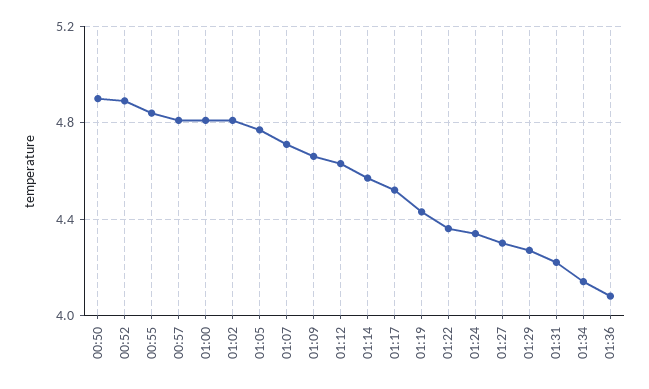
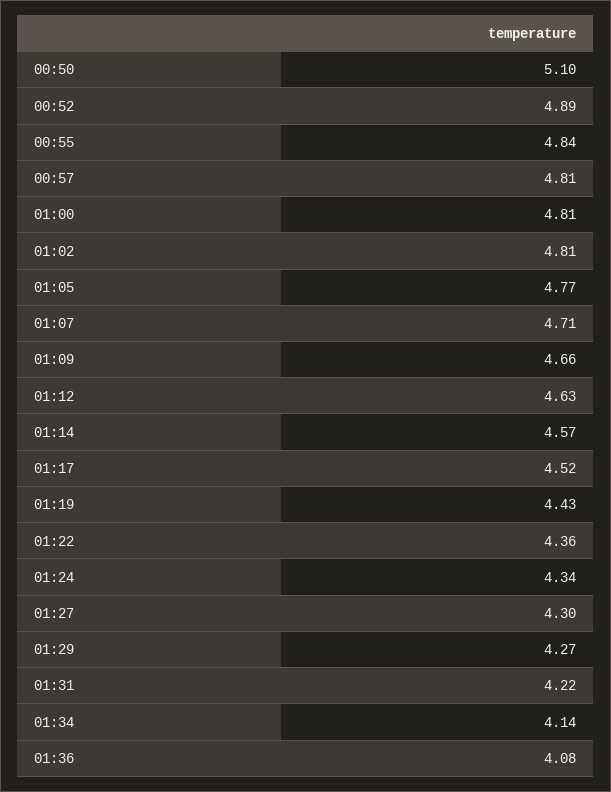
00:50: 4.9 -> 5.1

